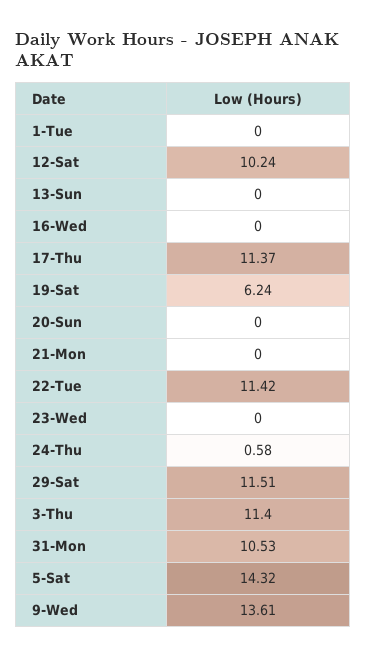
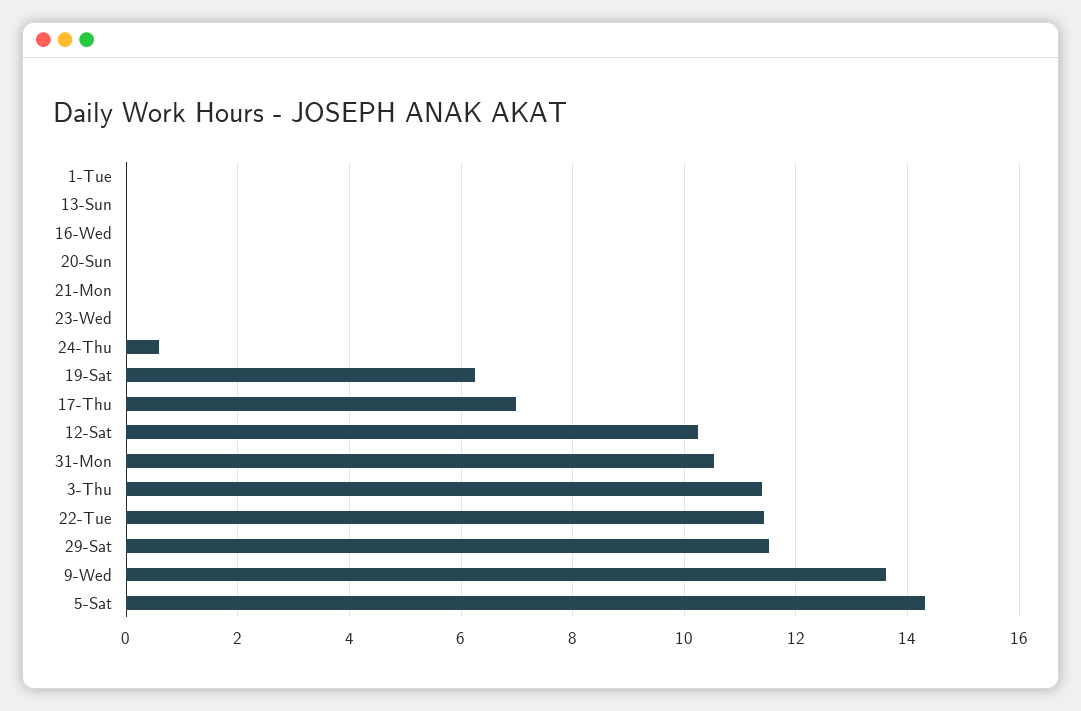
17-Thu: 11.37 -> 7

